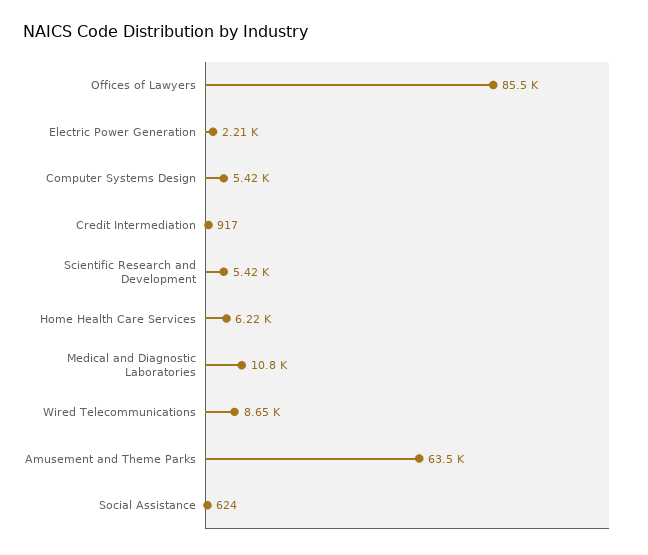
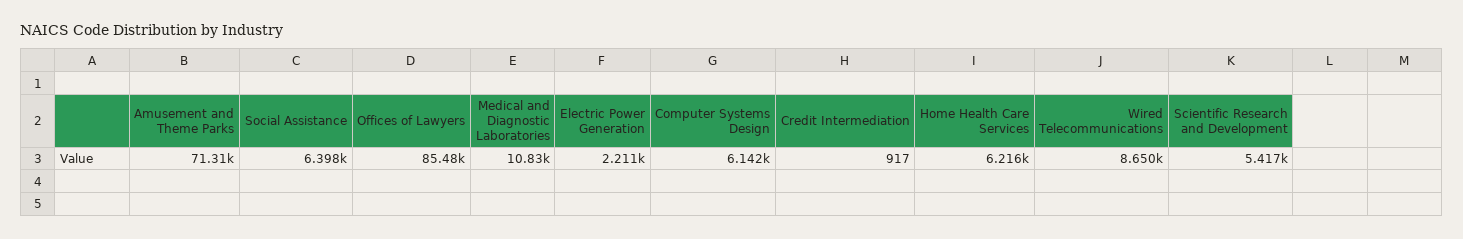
Computer Systems Design: 5420 -> 6142
Amusement and Theme Parks: 63500 -> 71310
Social Assistance: 624 -> 6398

